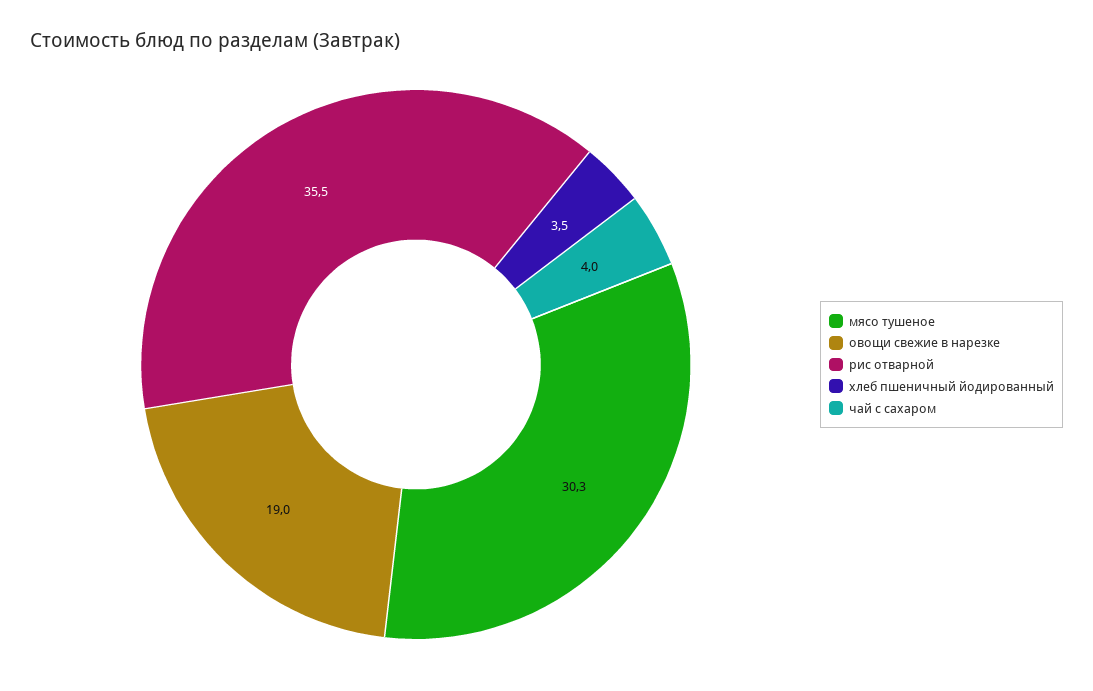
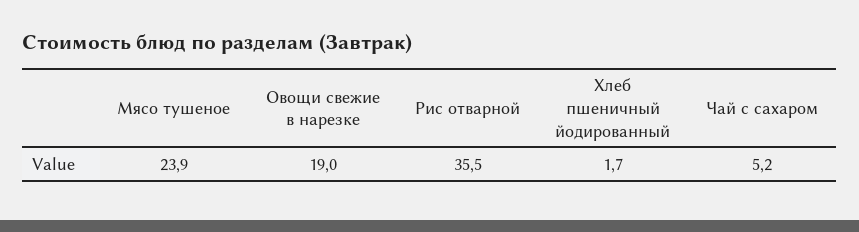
мясо тушеное: 30.3 -> 23.9
хлеб пшеничный йодированный: 3.5 -> 1.7
чай с сахаром: 4 -> 5.2

